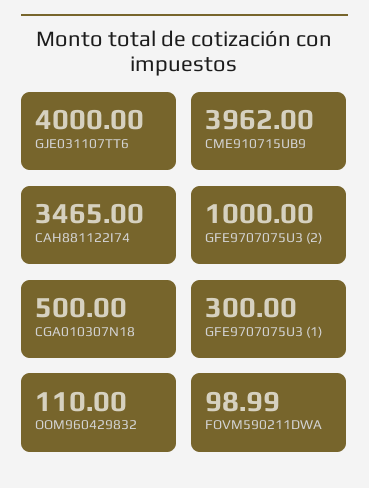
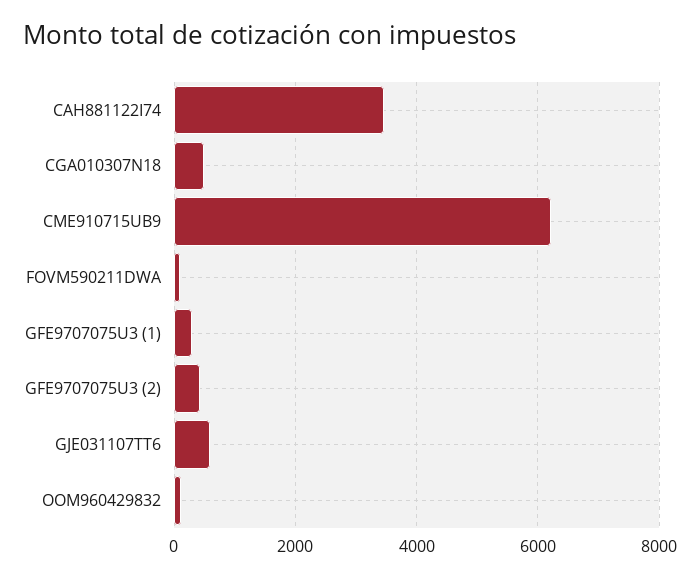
GJE031107TT6: 4000 -> 600
CME910715UB9: 3962 -> 6200
GFE9707075U3 (2): 1000 -> 400

